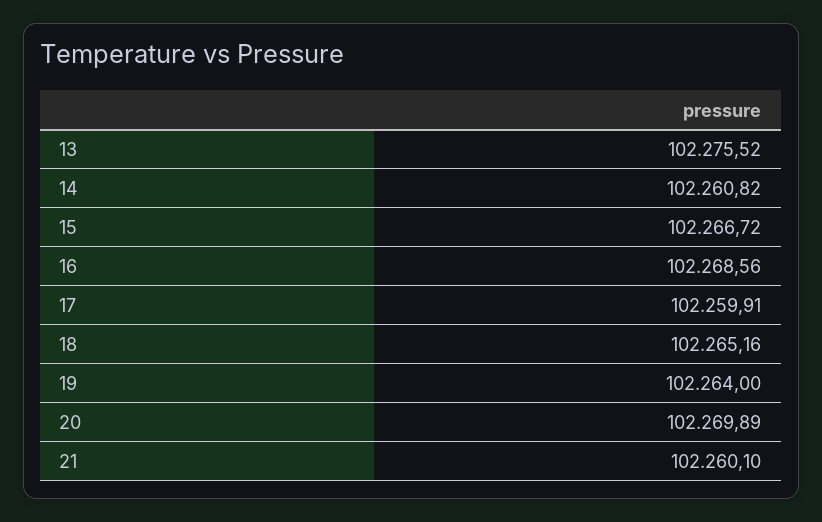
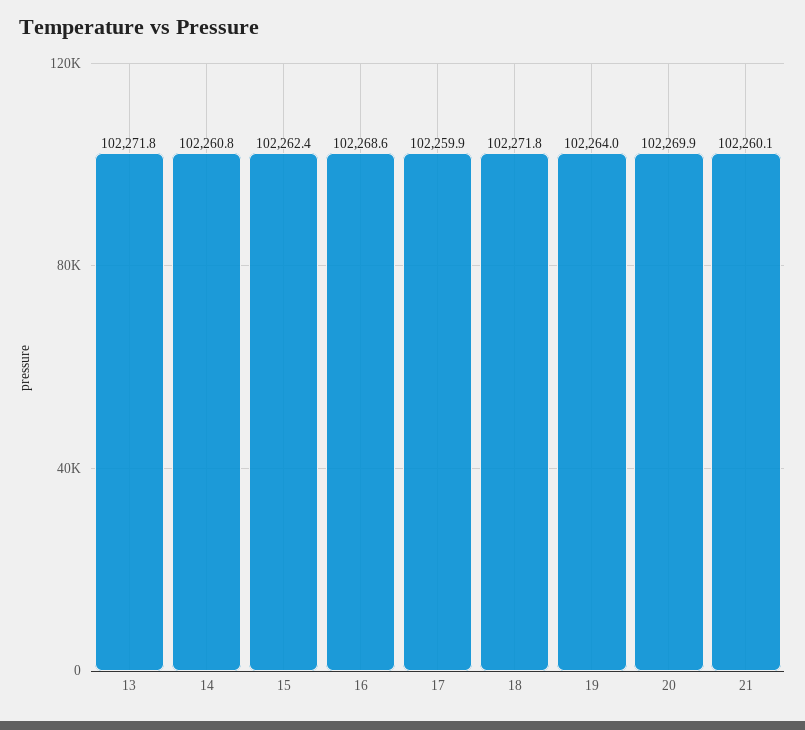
13: 102275.52 -> 102271.8
15: 102266.72 -> 102262.4
18: 102265.16 -> 102271.8

